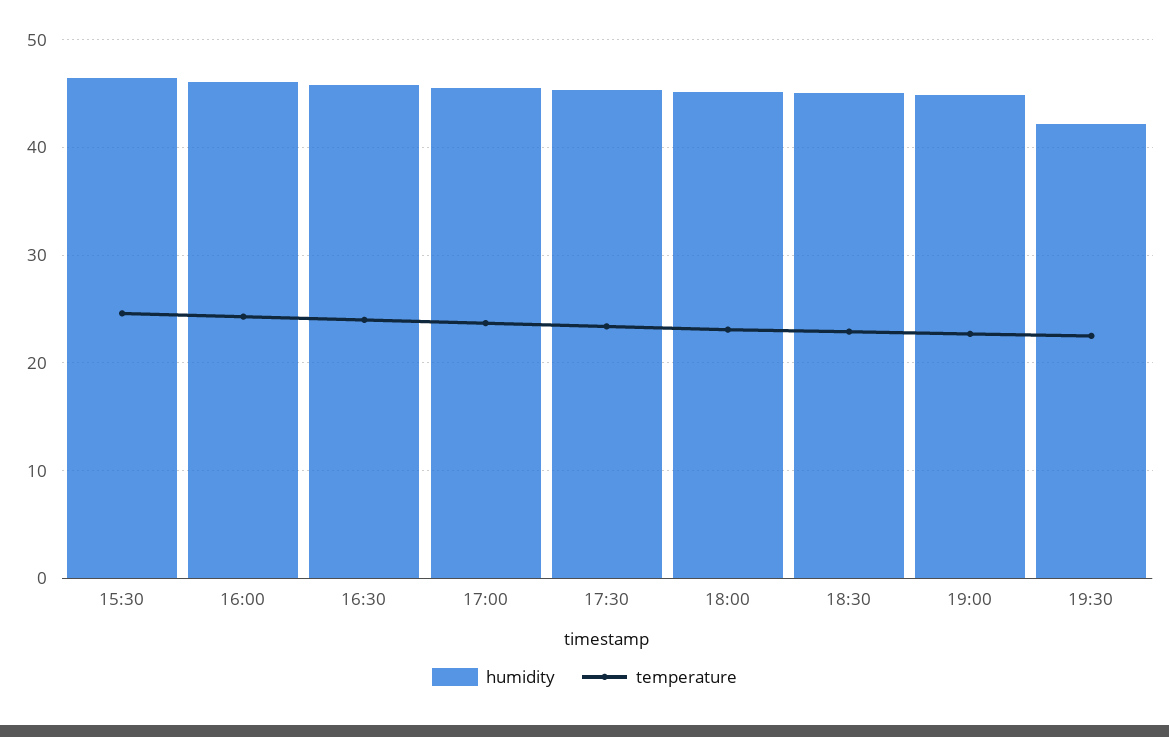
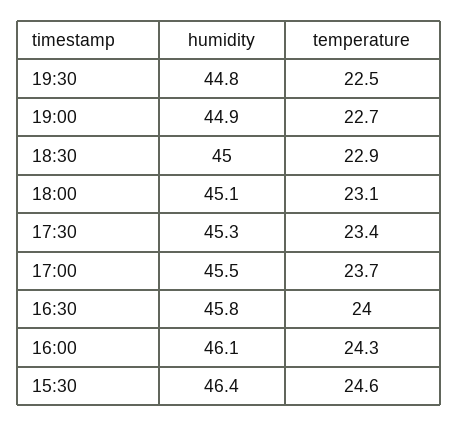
humidity, 19:30: 42 -> 44.8

